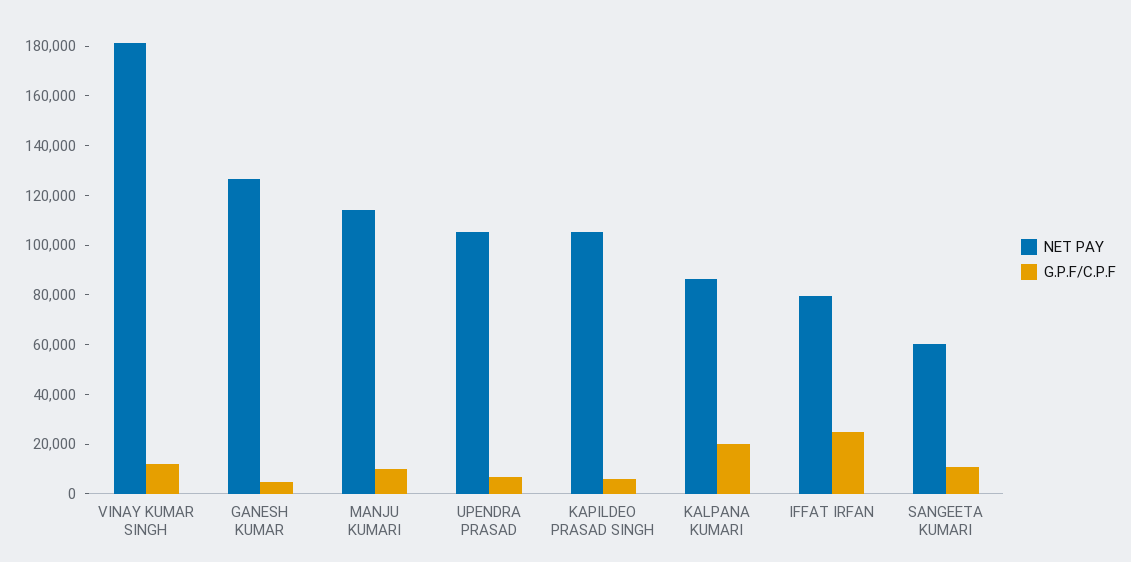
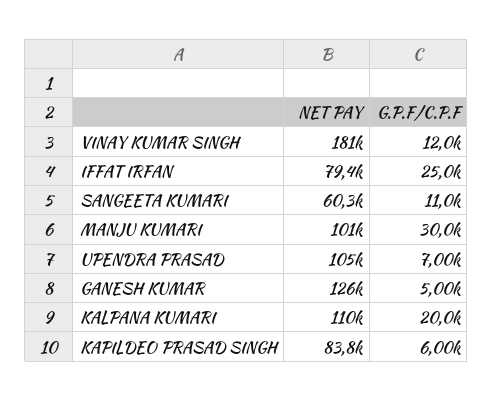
NET PAY, MANJU KUMARI: 115000 -> 101000
G.P.F/C.P.F, MANJU KUMARI: 10000 -> 30000
NET PAY, KAPILDEO PRASAD SINGH: 105000 -> 83800
NET PAY, KALPANA KUMARI: 85000 -> 110000

